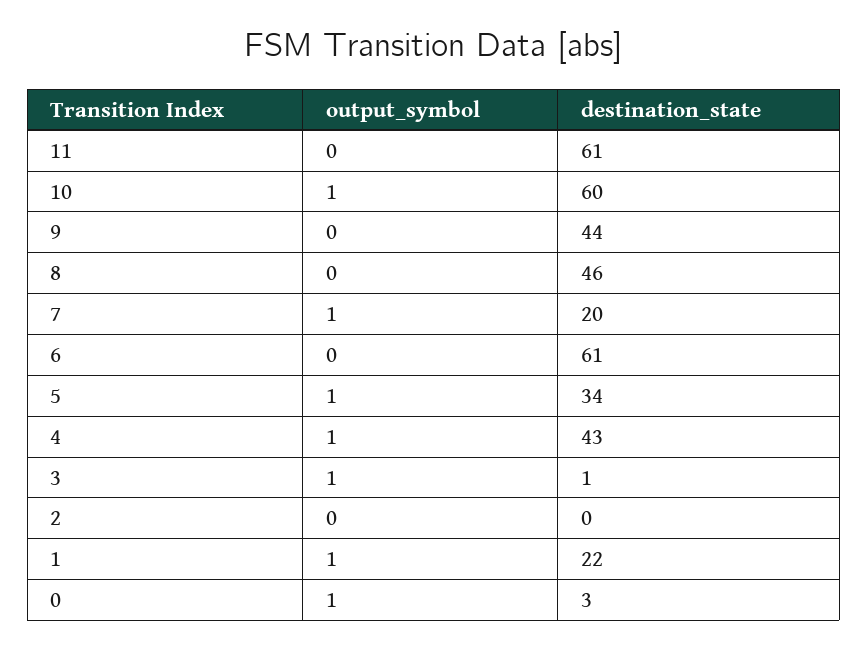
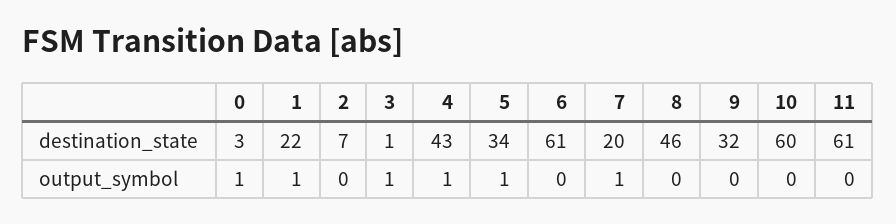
output_symbol, 10: 1 -> 0
destination_state, 9: 44 -> 32
destination_state, 2: 0 -> 7

